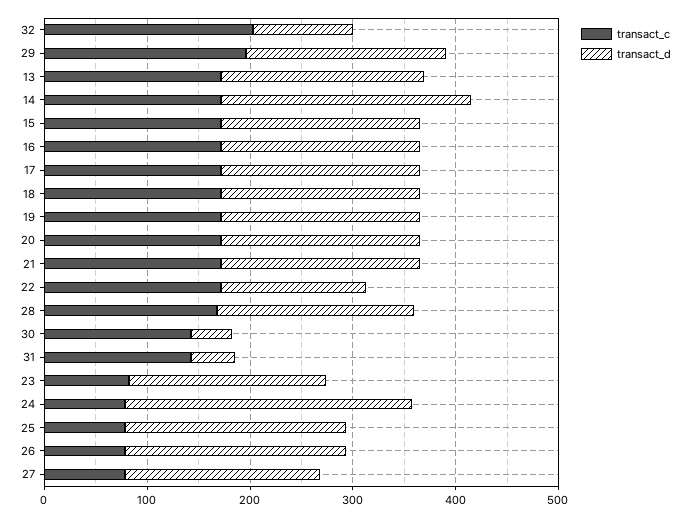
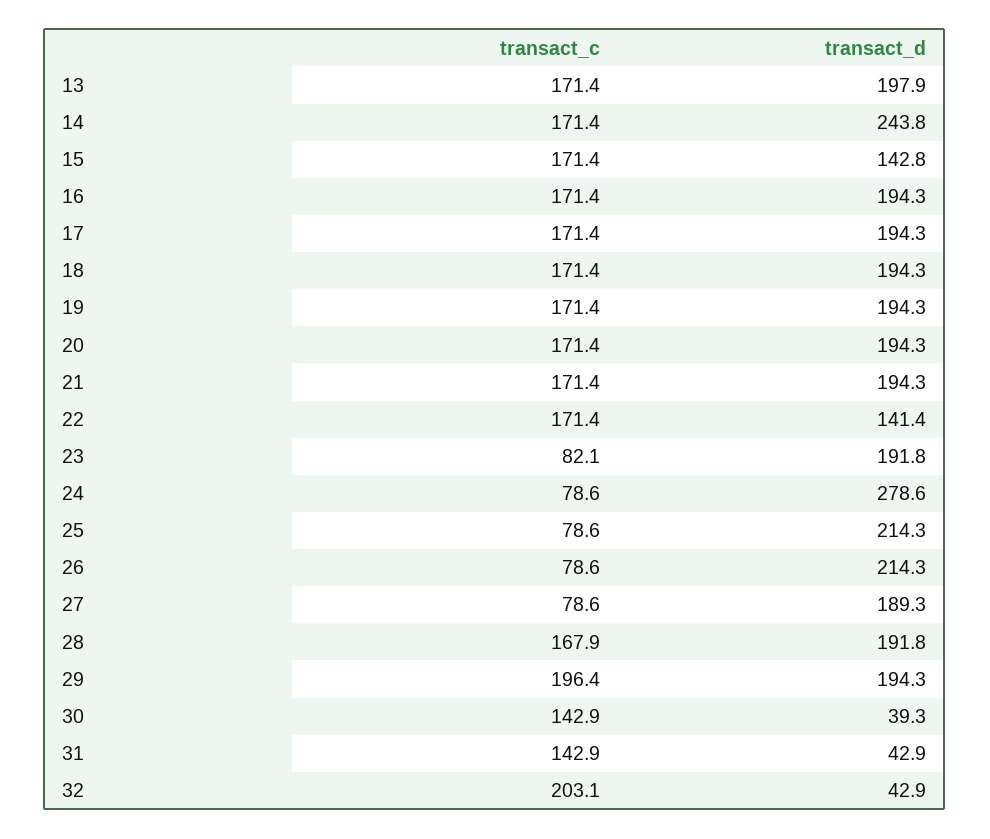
transact_d, 32: 100 -> 42.9
transact_d, 15: 200 -> 142.8

